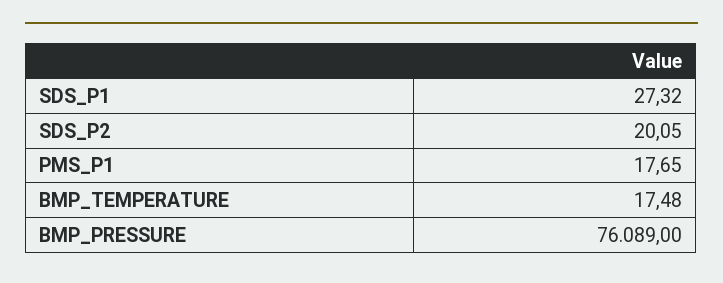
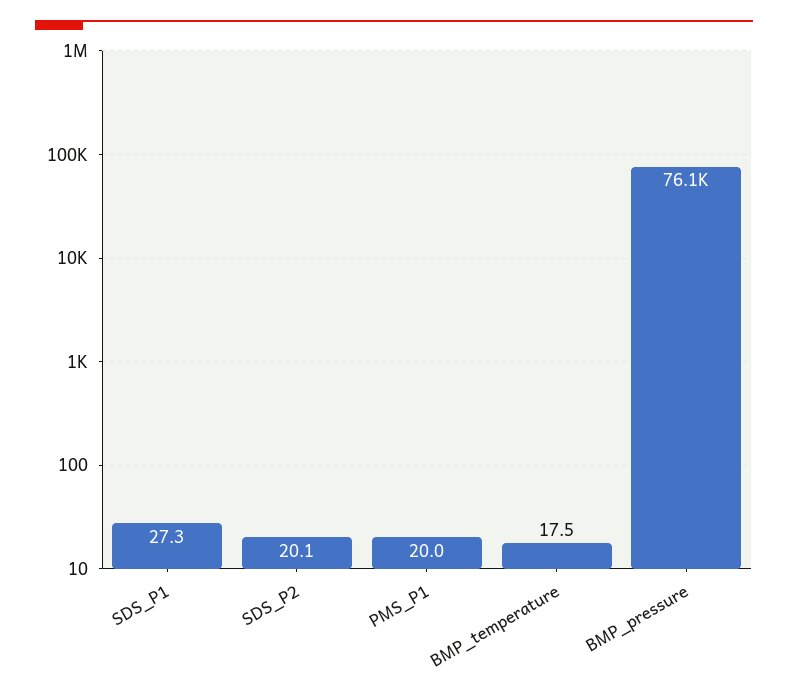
PMS_P1: 17.65 -> 20

